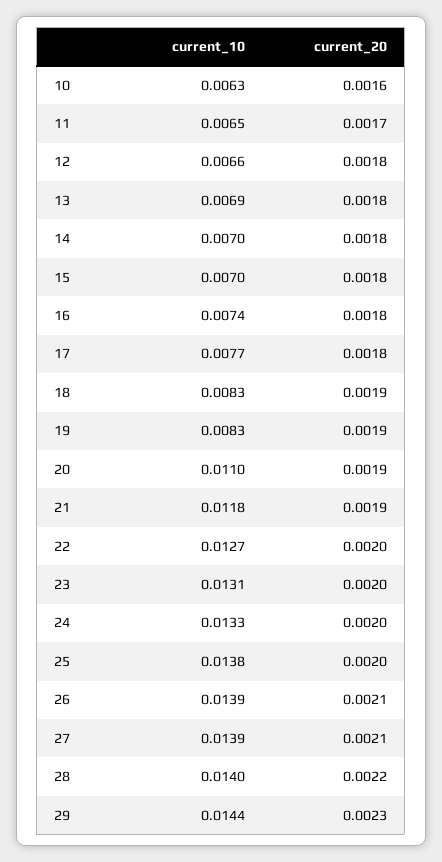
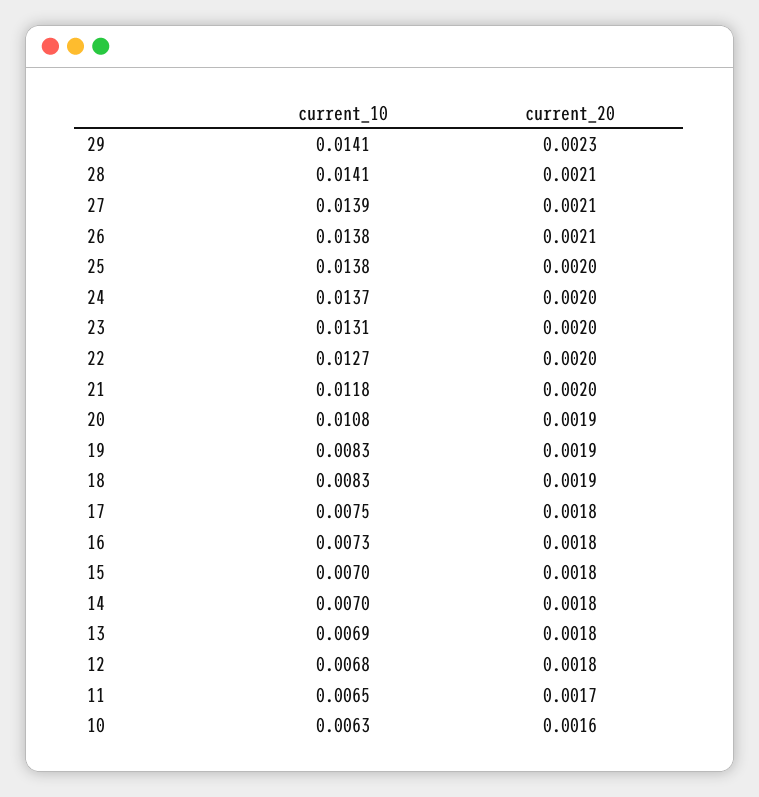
current_10, 12: 0.0066 -> 0.0068
current_10, 16: 0.0074 -> 0.0073
current_10, 17: 0.0077 -> 0.0075
current_10, 20: 0.011 -> 0.0108
current_20, 21: 0.0019 -> 0.002
current_10, 24: 0.0133 -> 0.0137
current_10, 26: 0.0139 -> 0.0138
current_10, 28: 0.014 -> 0.0141
current_20, 28: 0.0022 -> 0.0021
current_10, 29: 0.0144 -> 0.0141

